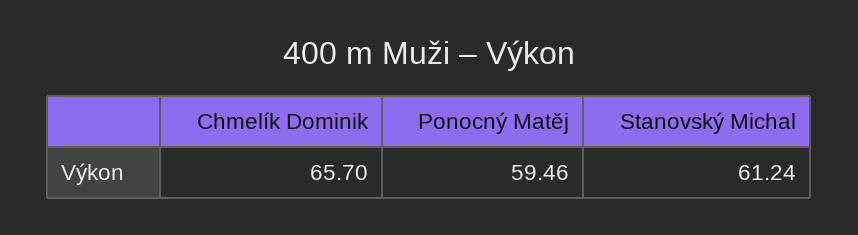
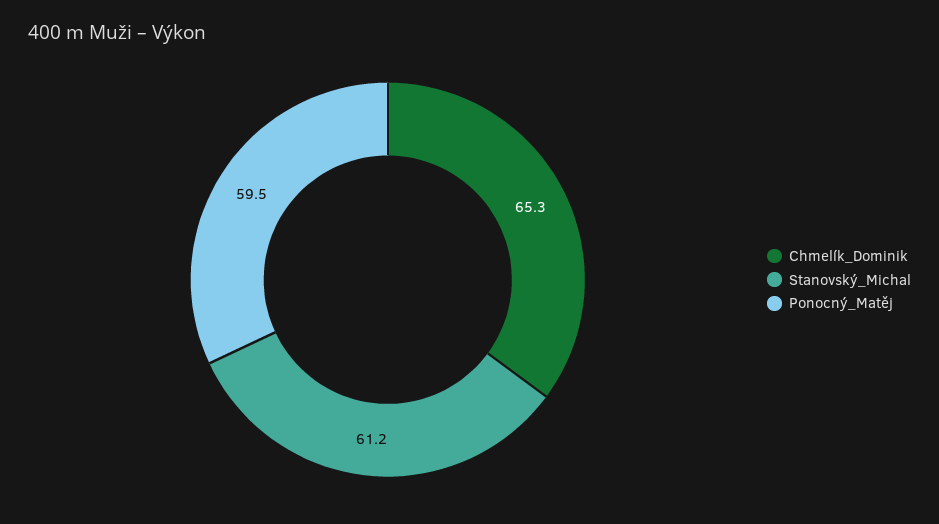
Chmelík Dominik: 65.7 -> 65.3

